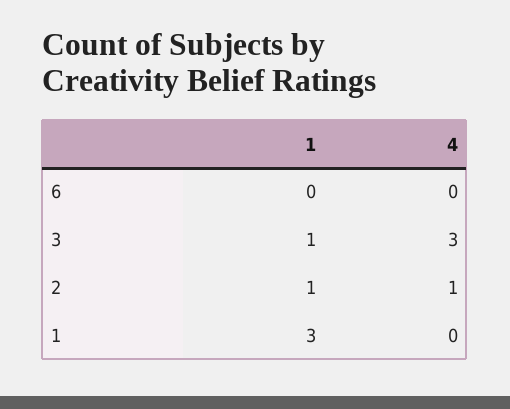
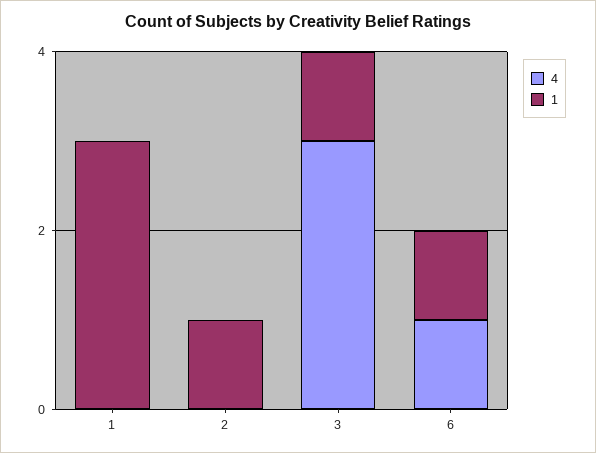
1, 6: 0 -> 1
4, 6: 0 -> 1
4, 2: 1 -> 0

